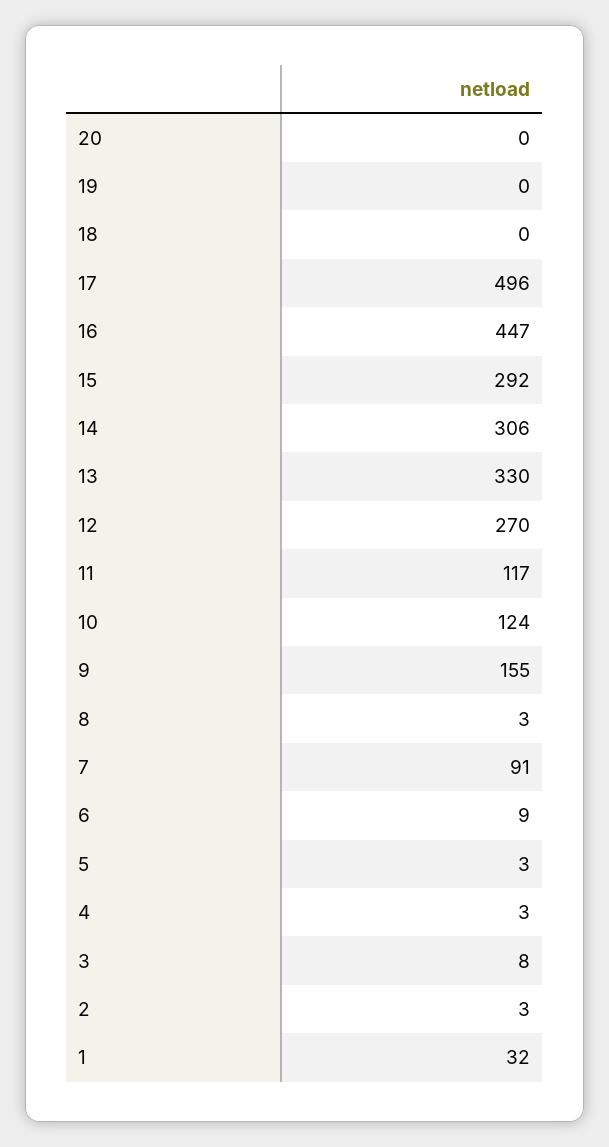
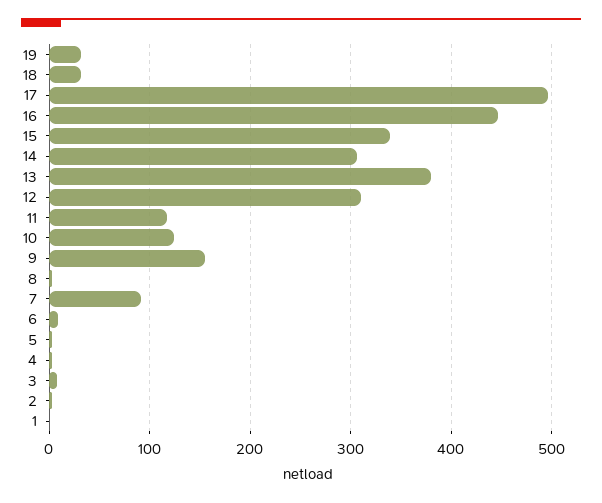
20: 0 -> none
19: 0 -> 30
18: 0 -> 30
15: 292 -> 340
13: 330 -> 380
12: 270 -> 310
1: 32 -> 0

